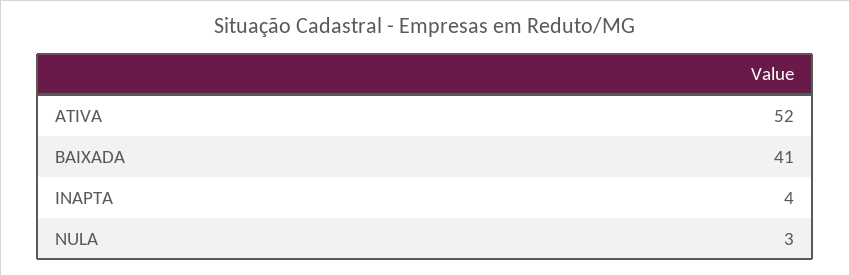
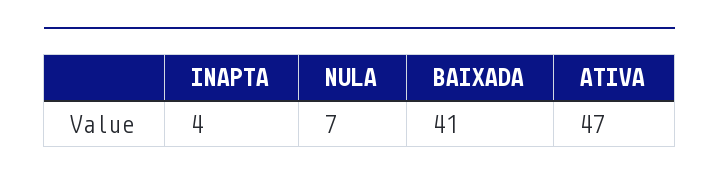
ATIVA: 52 -> 47
NULA: 3 -> 7

